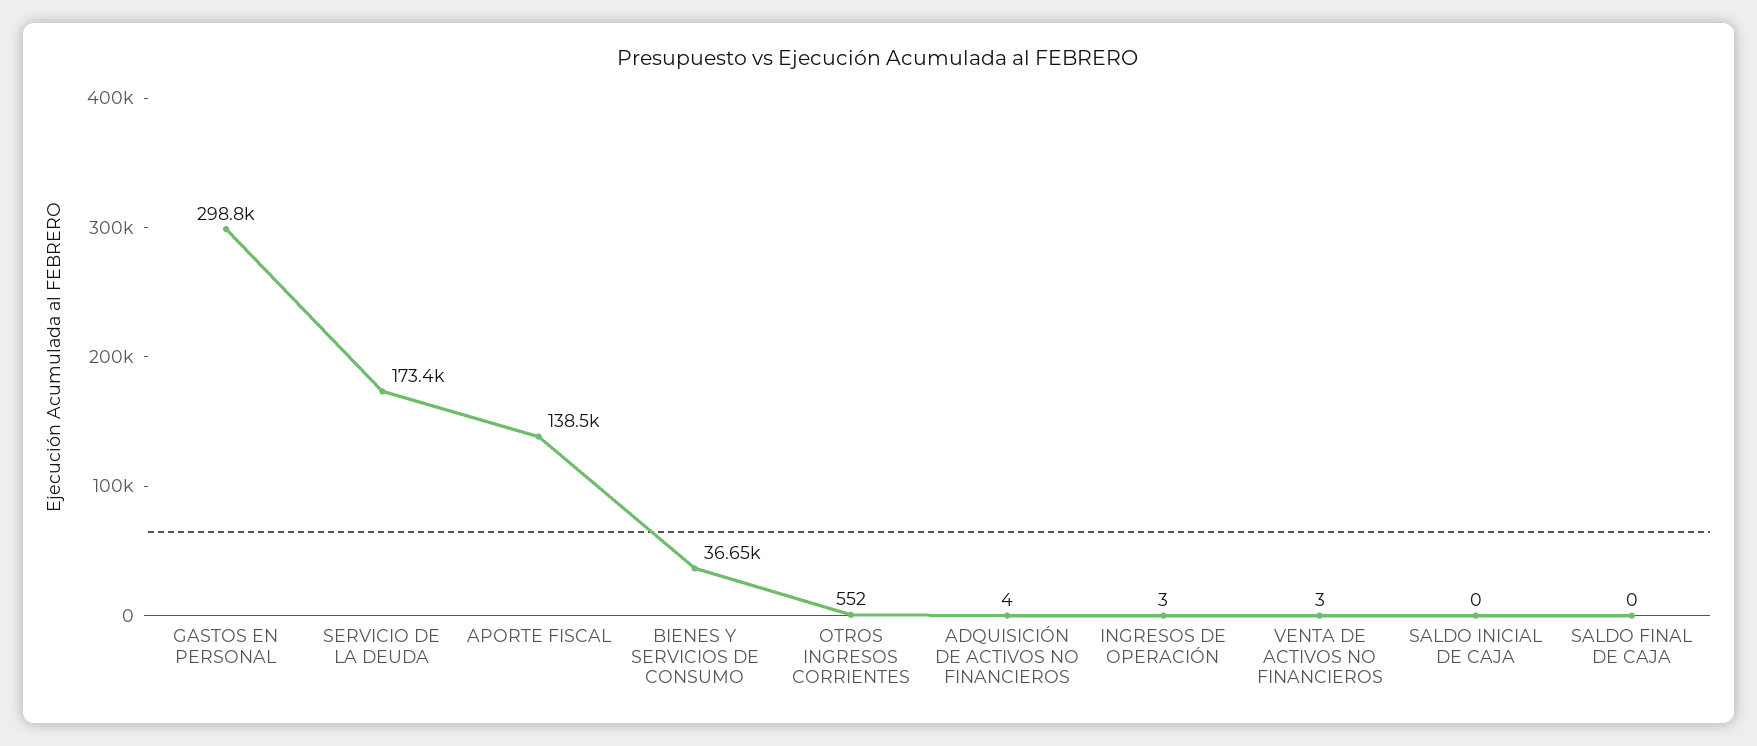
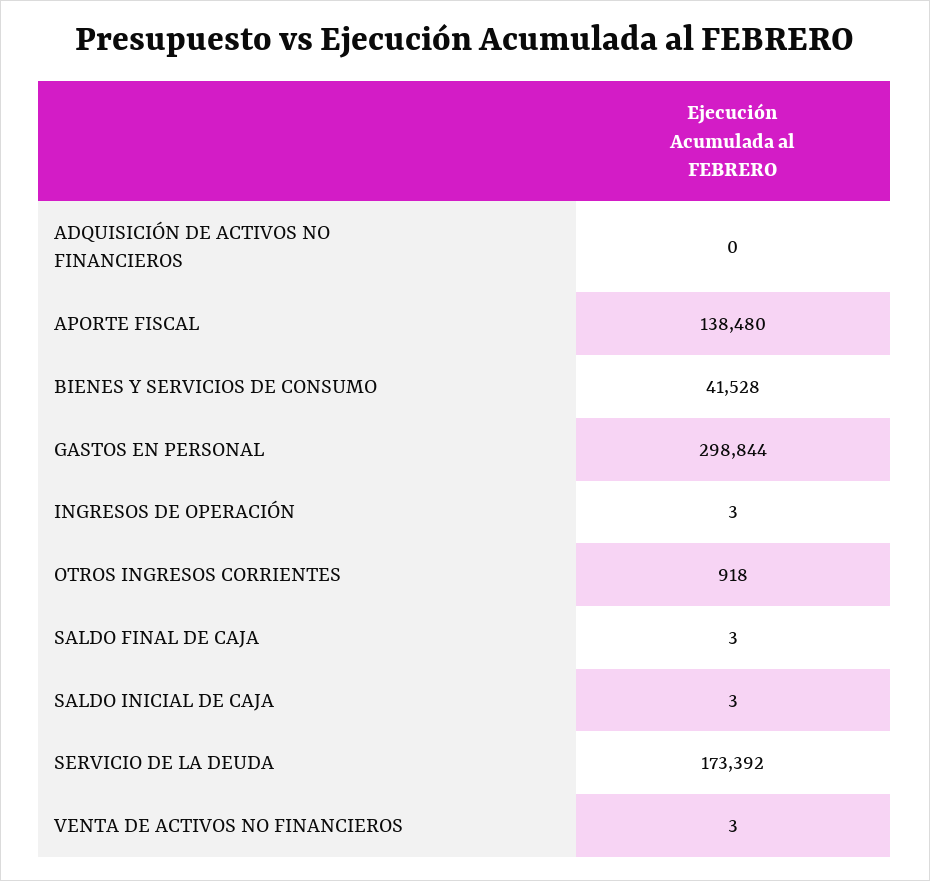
BIENES Y SERVICIOS DE CONSUMO: 36650 -> 41528
OTROS INGRESOS CORRIENTES: 552 -> 918
ADQUISICIÓN DE ACTIVOS NO FINANCIEROS: 4 -> 0
SALDO INICIAL DE CAJA: 0 -> 3
SALDO FINAL DE CAJA: 0 -> 3

